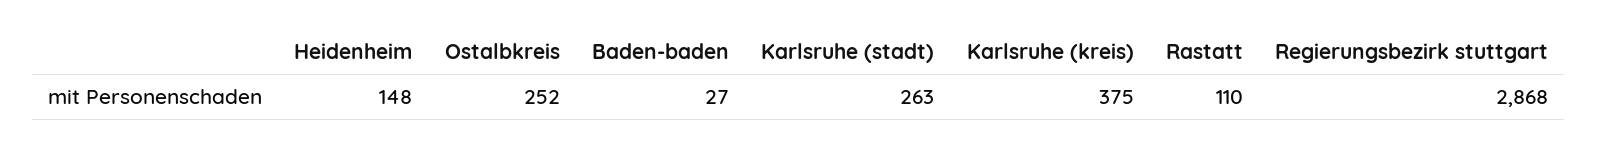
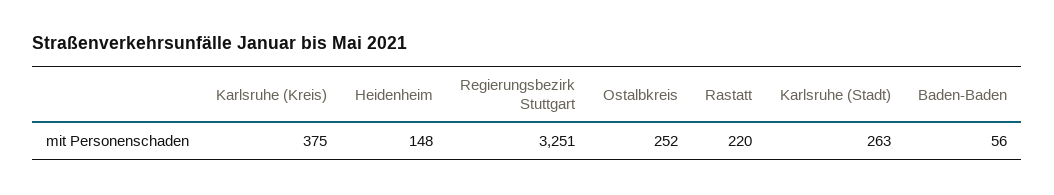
Baden-baden: 27 -> 56
Rastatt: 110 -> 220
Regierungsbezirk stuttgart: 2868 -> 3251

